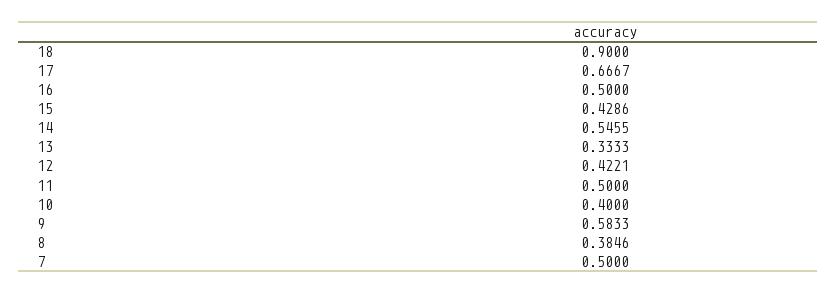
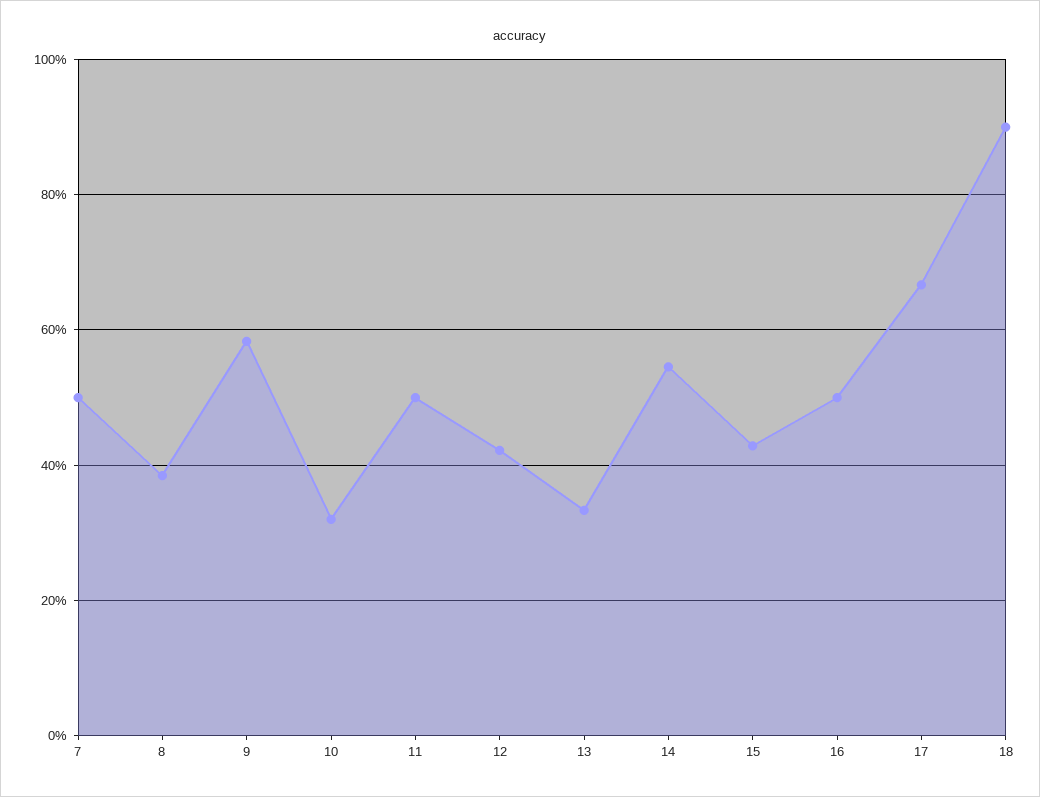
10: 0.4 -> 0.32

